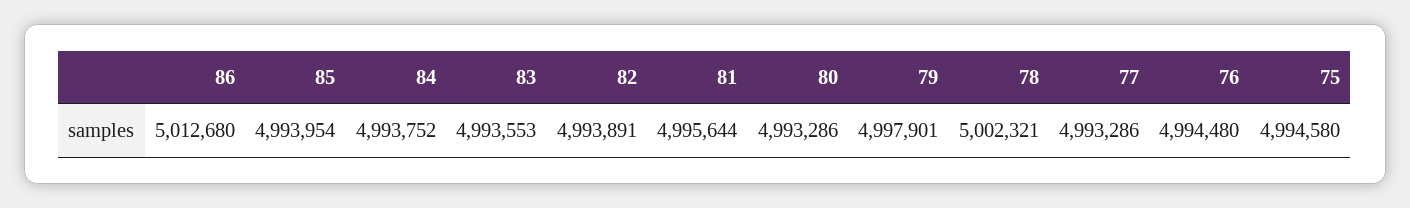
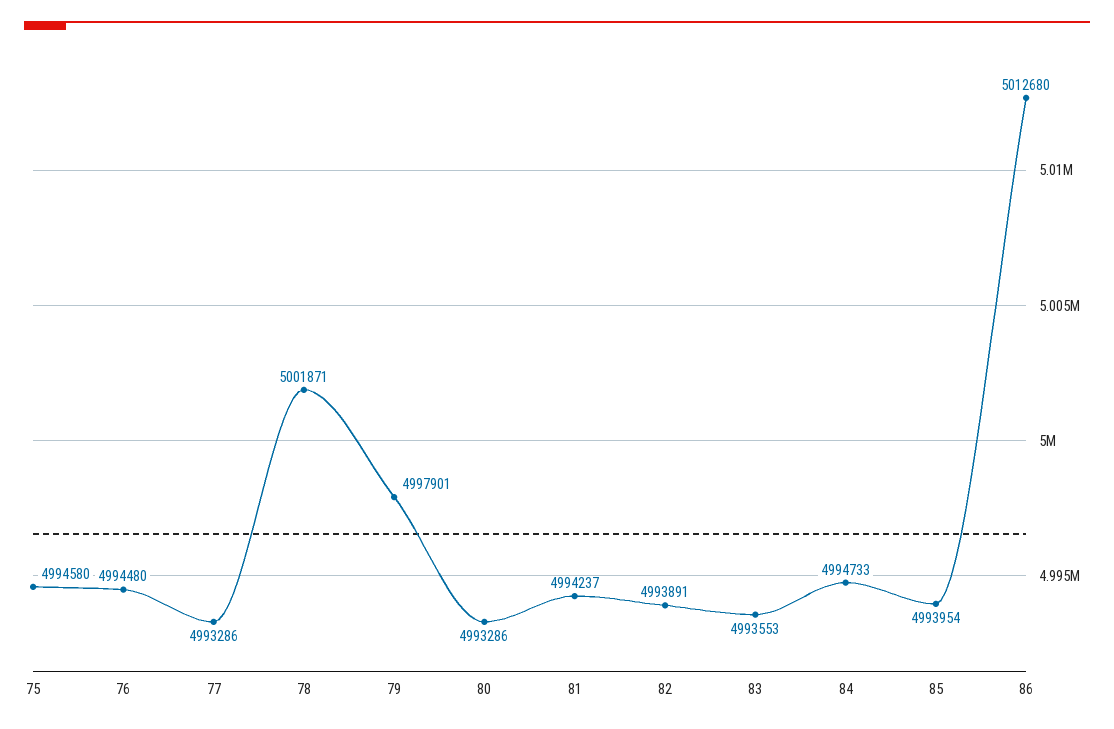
84: 4993752 -> 4994733
81: 4995644 -> 4994237
78: 5002321 -> 5001871

